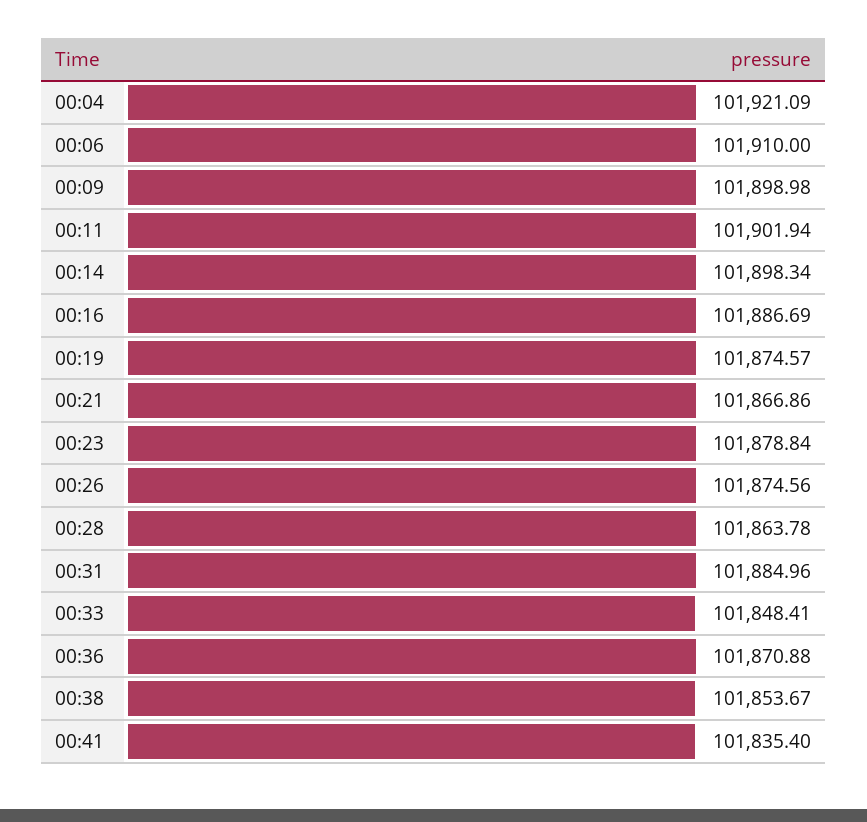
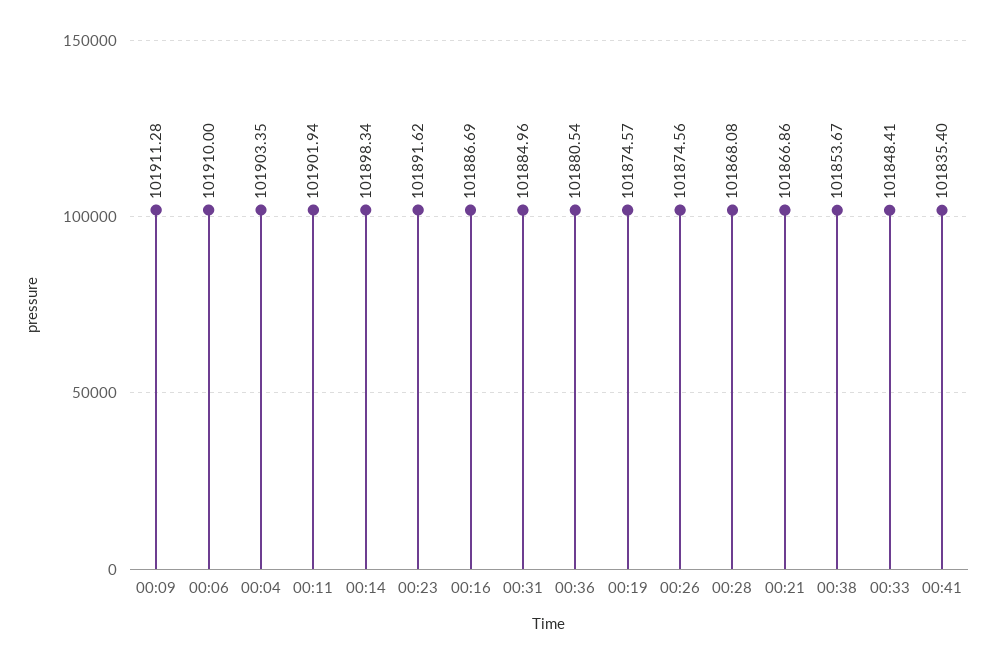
00:04: 101921.09 -> 101903.35
00:09: 101898.98 -> 101911.28
00:23: 101878.84 -> 101891.62
00:28: 101863.78 -> 101868.08
00:36: 101870.88 -> 101880.54

